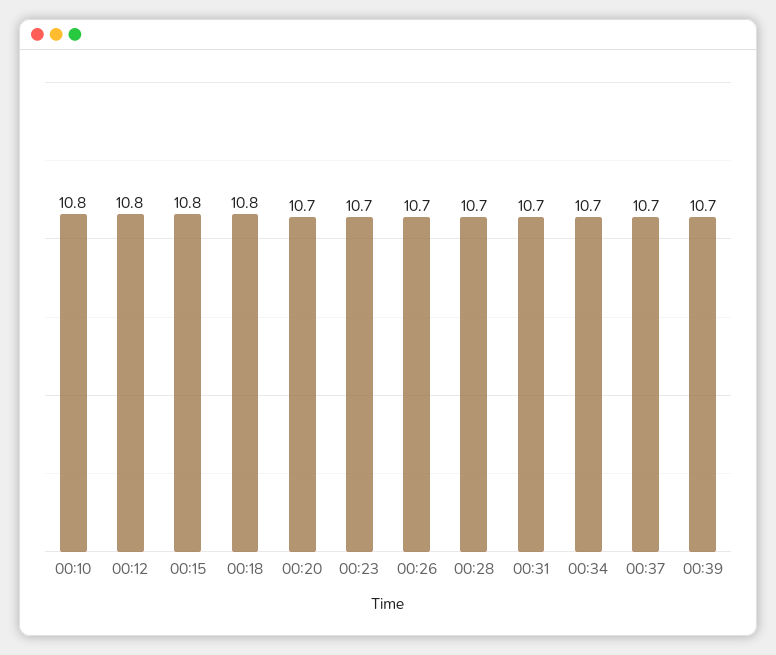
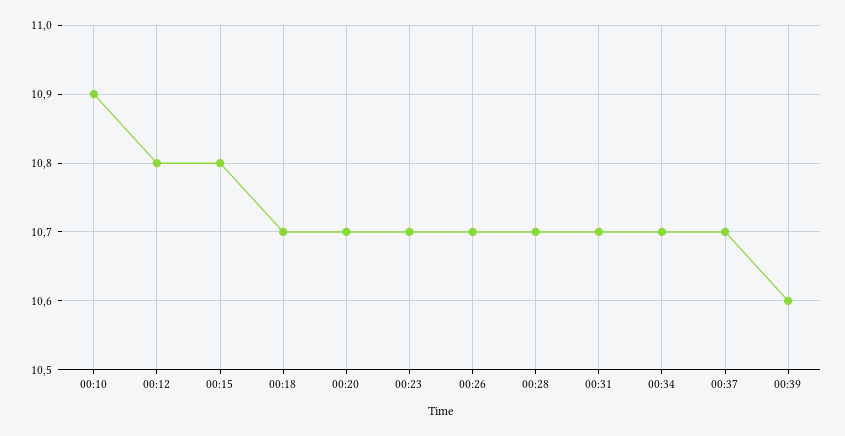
00:10: 10.8 -> 10.9
00:18: 10.8 -> 10.7
00:39: 10.7 -> 10.6

